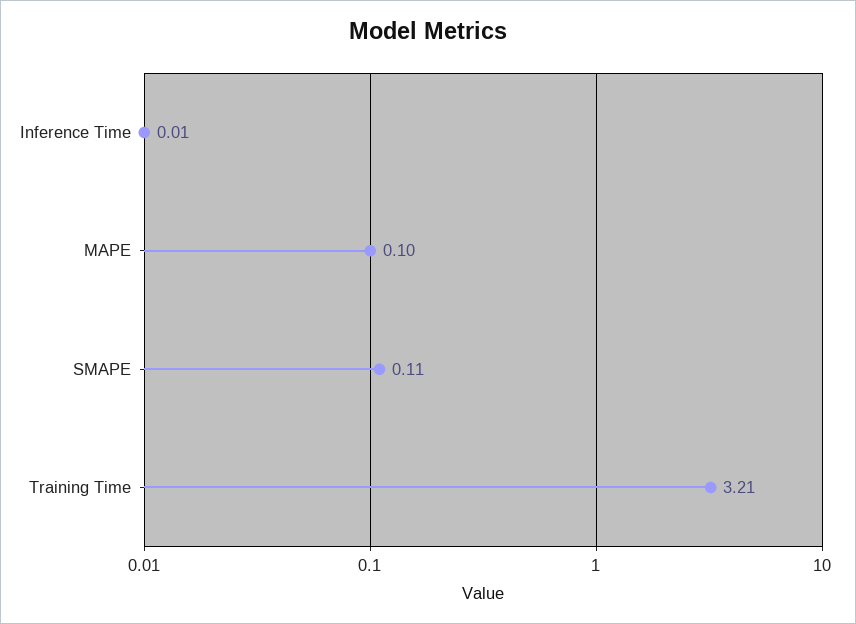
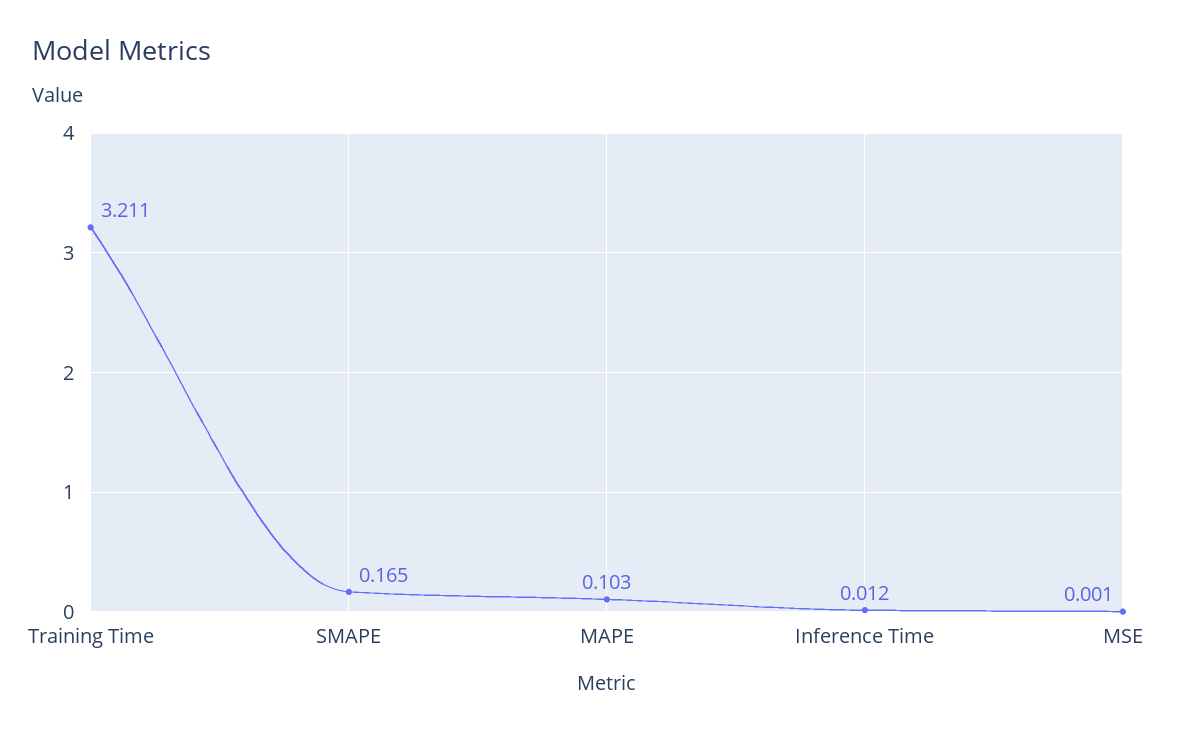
SMAPE: 0.11 -> 0.165
MSE: none -> 0.001

